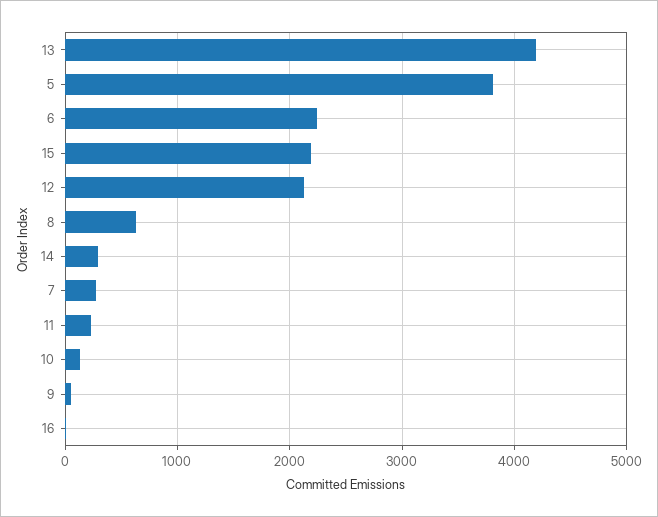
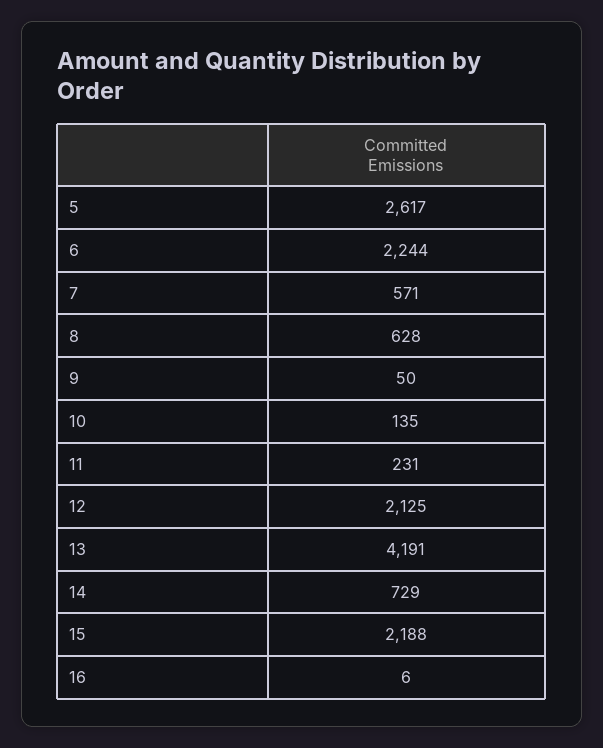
5: 3800 -> 2617
14: 300 -> 729
7: 300 -> 571

